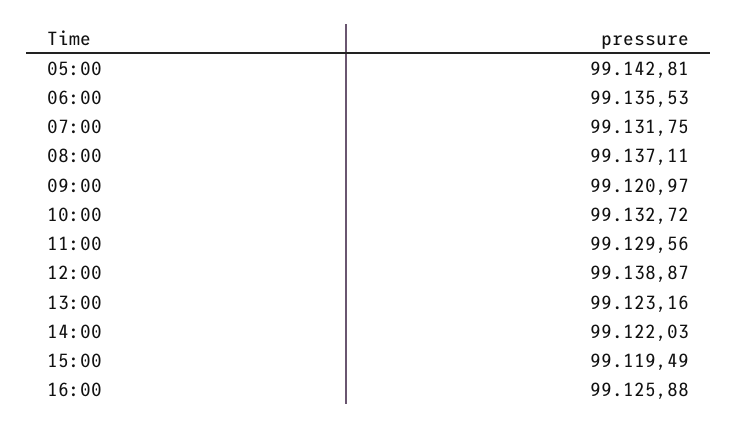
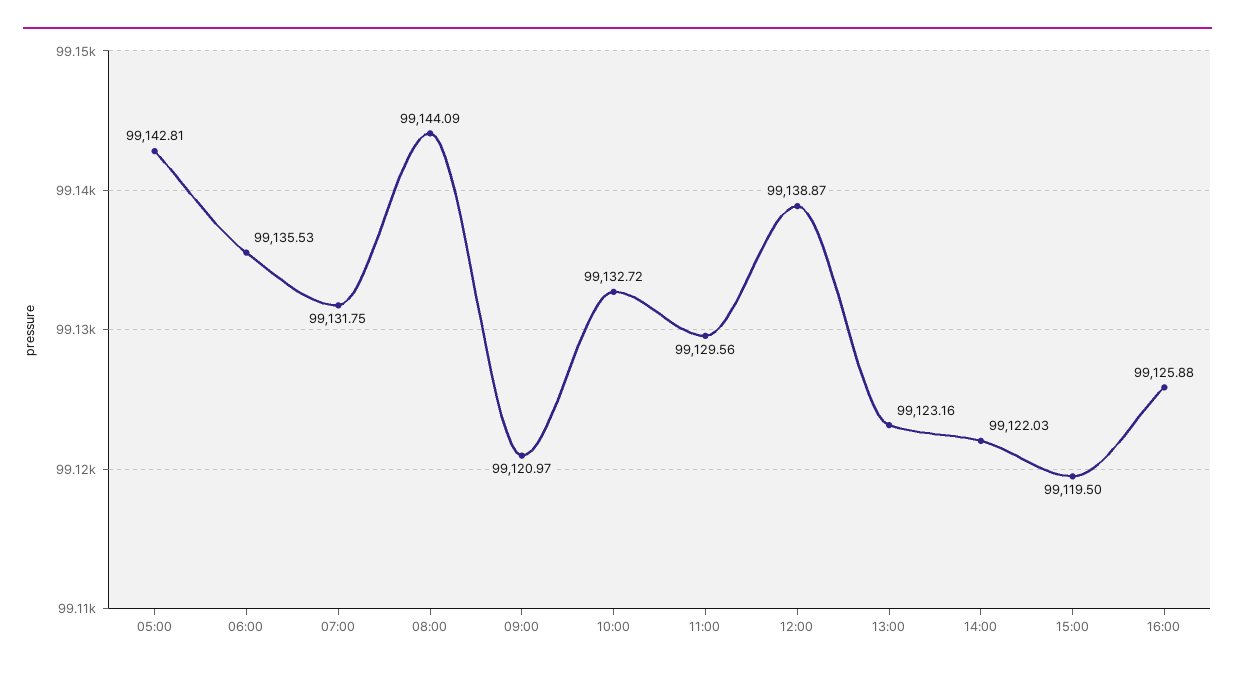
08:00: 99137.11 -> 99144.09
15:00: 99119.49 -> 99119.5

